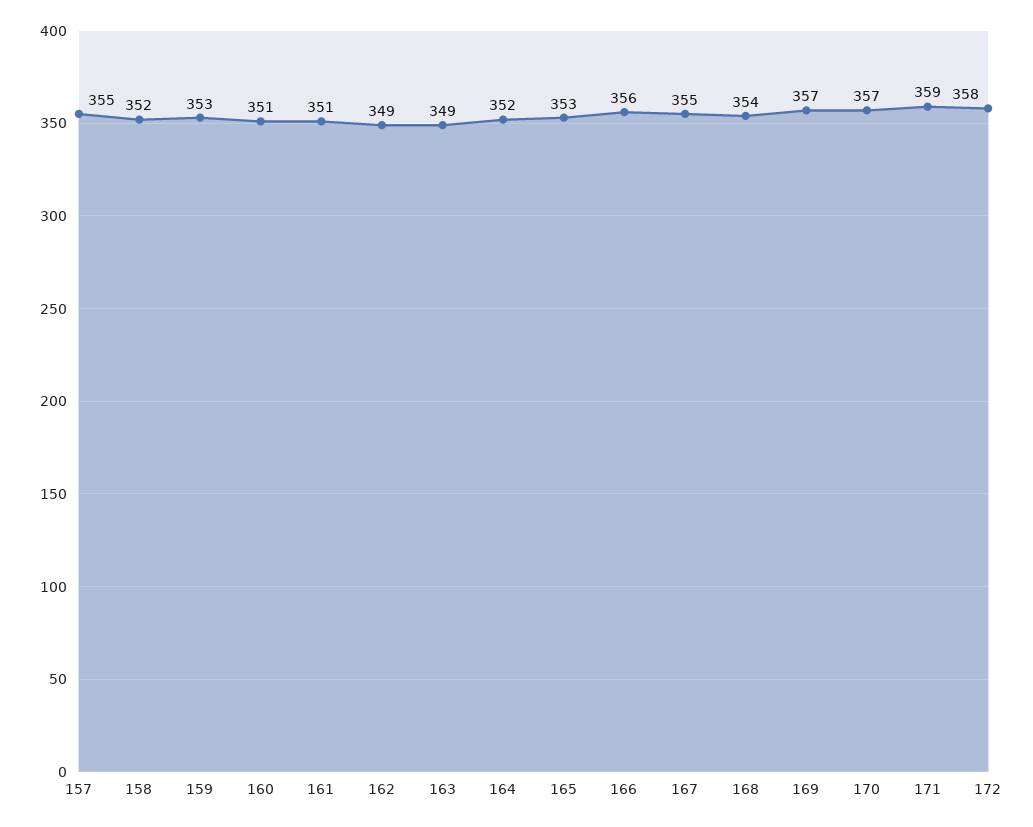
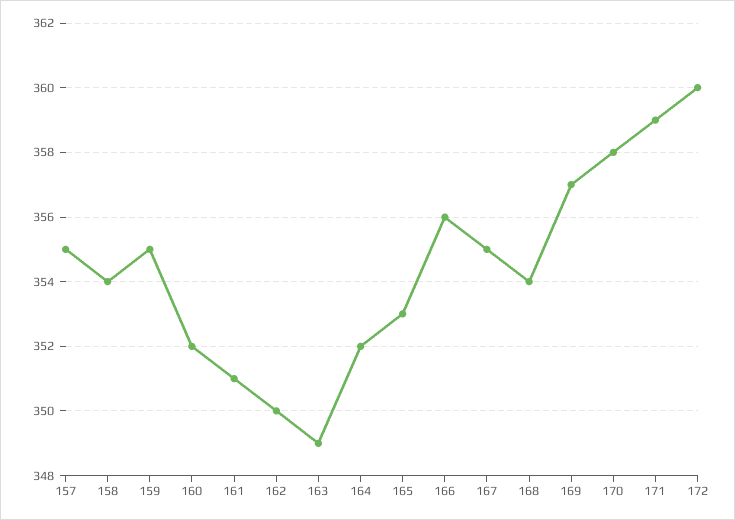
158: 352 -> 354
159: 353 -> 355
160: 351 -> 352
162: 349 -> 350
170: 357 -> 358
172: 358 -> 360

